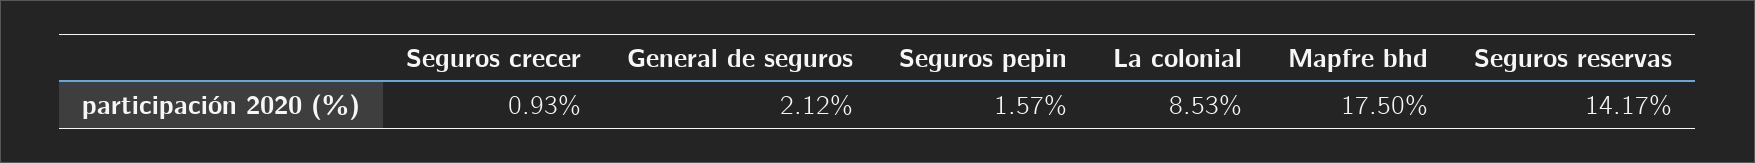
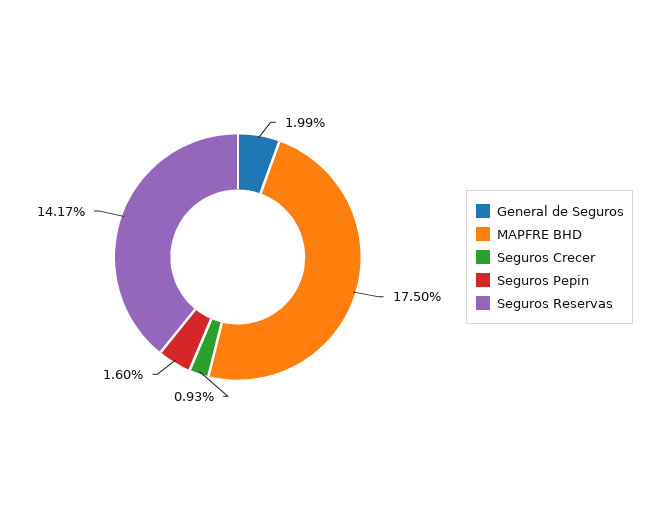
General de seguros: 2.12 -> 1.99
Seguros pepin: 1.57 -> 1.6
La colonial: 8.53 -> none

